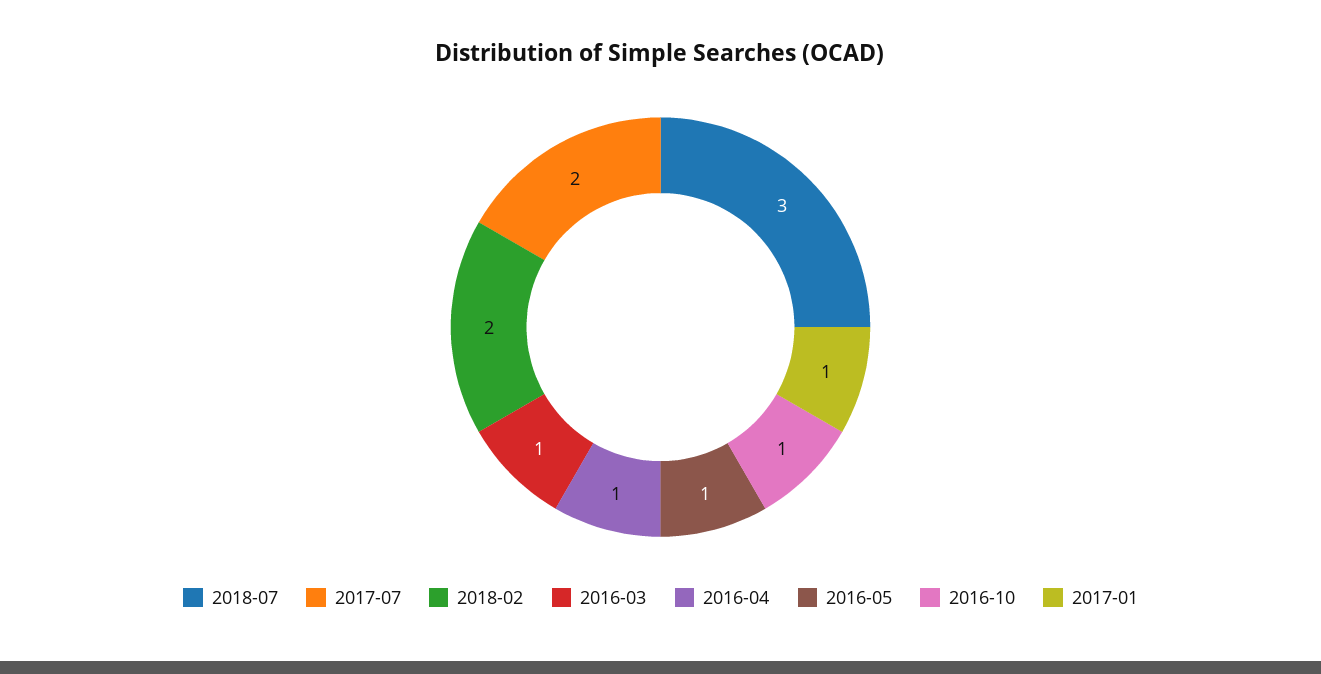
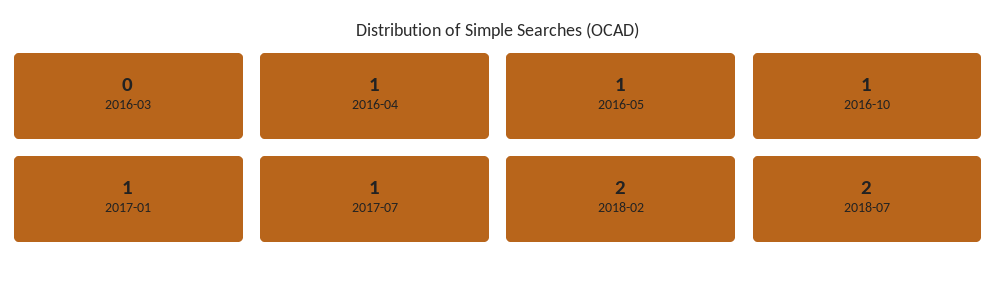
2018-07: 3 -> 2
2017-07: 2 -> 1
2016-03: 1 -> 0

